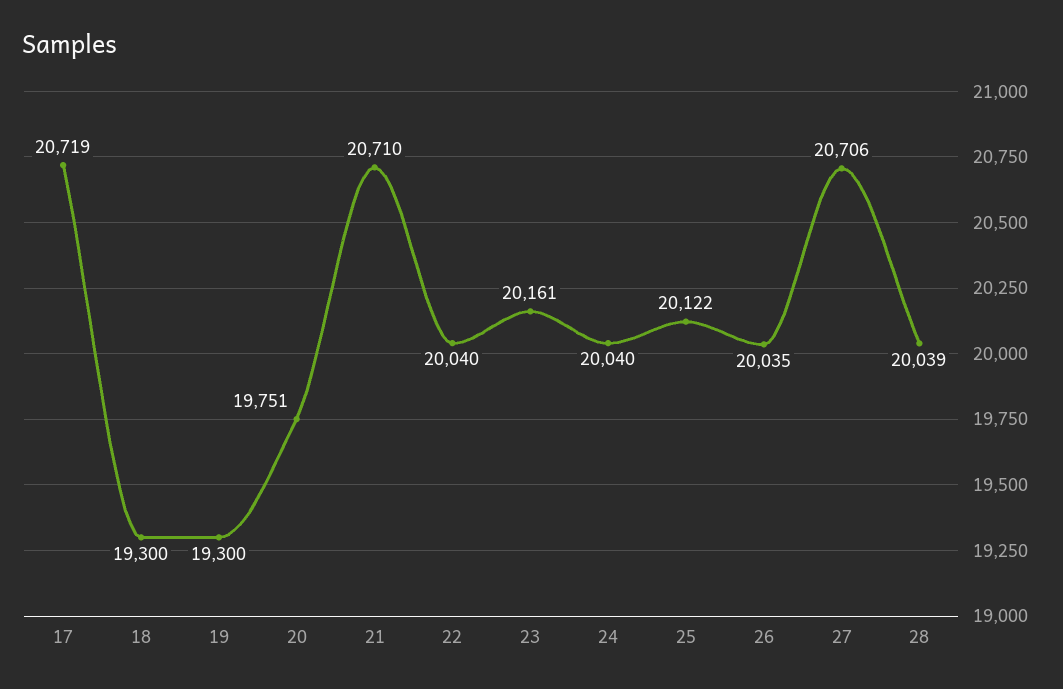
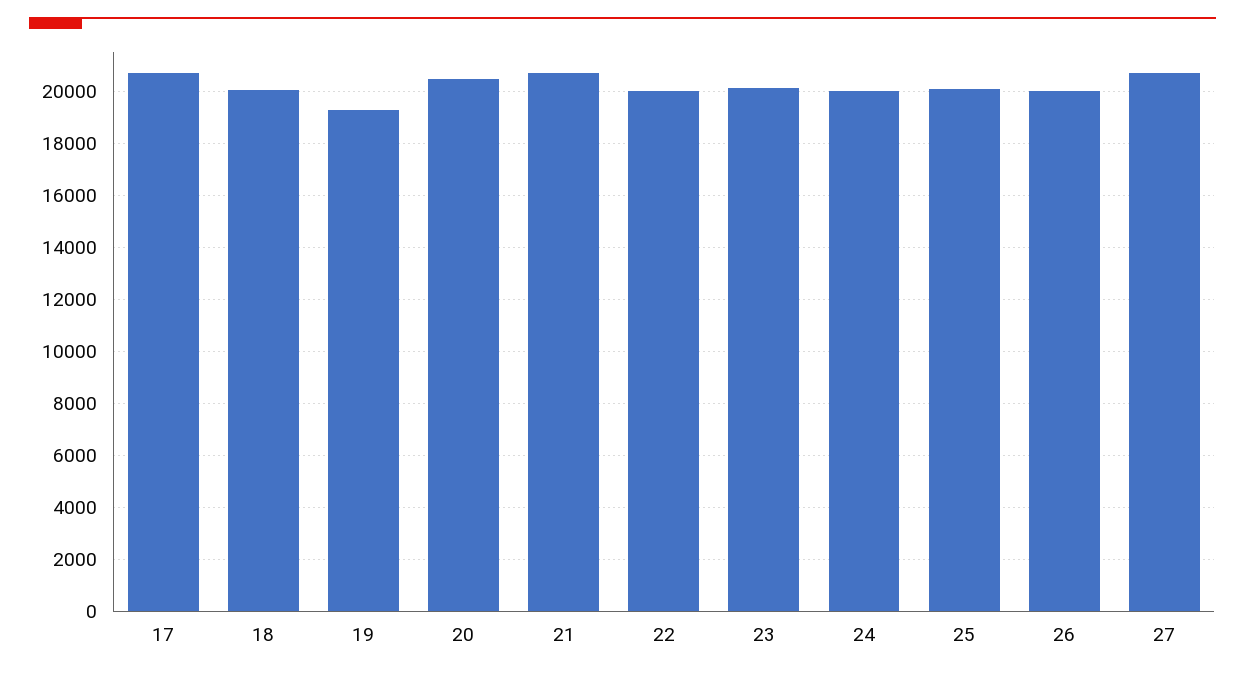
18: 19300 -> 20000
20: 19751 -> 20500
28: 20039 -> none

